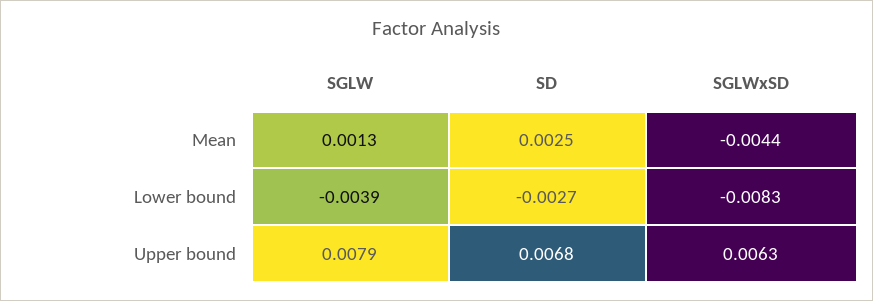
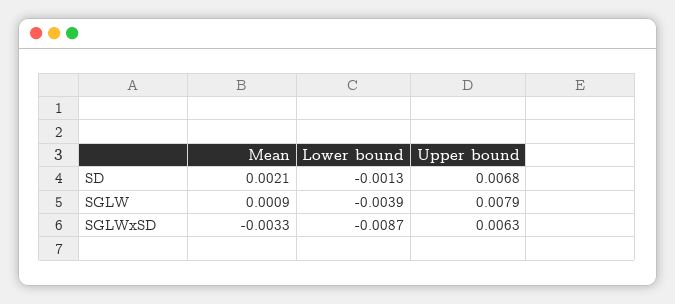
SGLW, Mean: 0.0013 -> 0.0009
SD, Mean: 0.0025 -> 0.0021
SGLWxSD, Mean: -0.0044 -> -0.0033
SD, Lower bound: -0.0027 -> -0.0013
SGLWxSD, Lower bound: -0.0083 -> -0.0087

